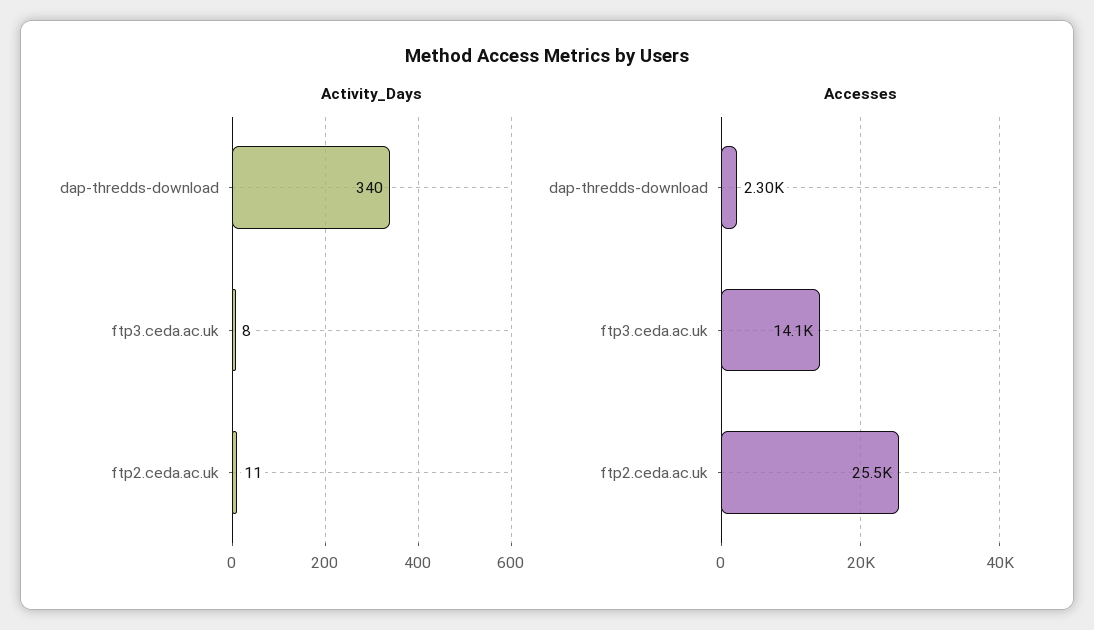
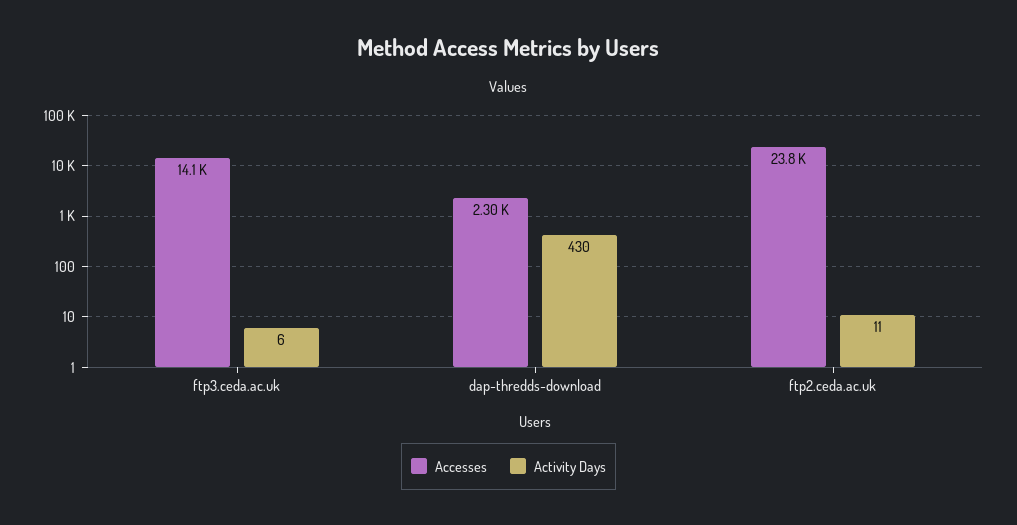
Activity_Days, dap-thredds-download: 340 -> 430
Activity_Days, ftp3.ceda.ac.uk: 8 -> 6
Accesses, ftp2.ceda.ac.uk: 25500 -> 23800

